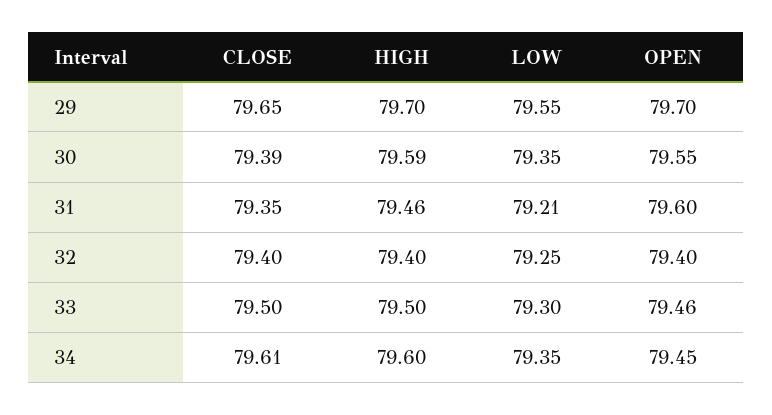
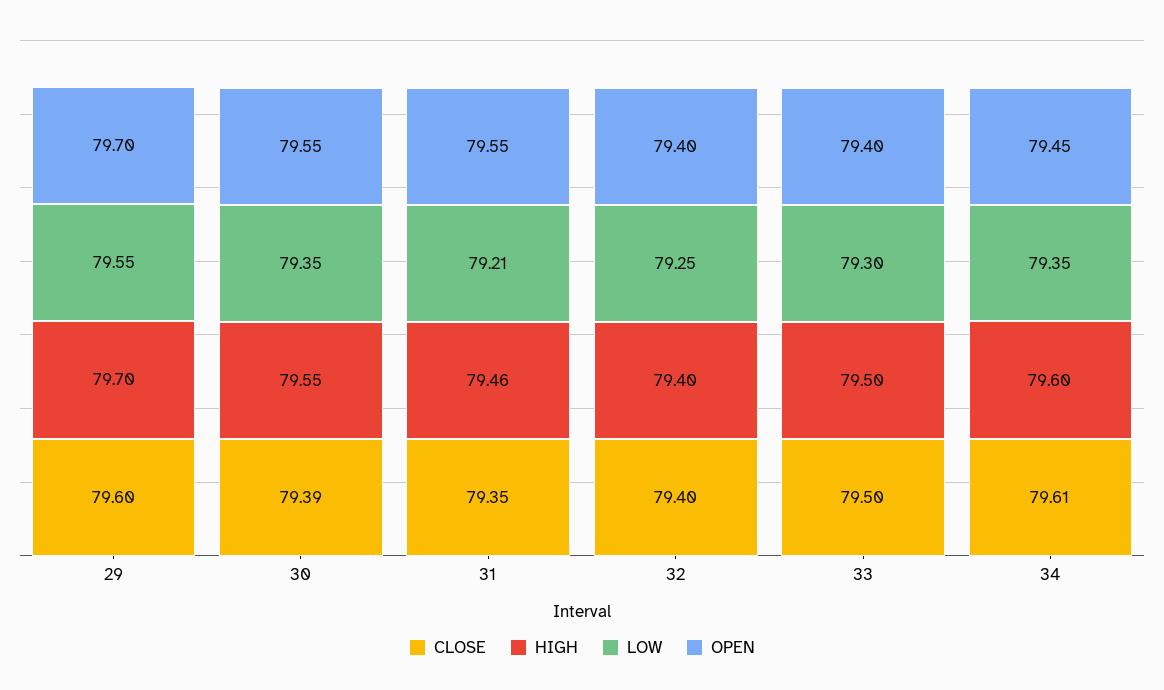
CLOSE, 29: 79.65 -> 79.6
HIGH, 30: 79.59 -> 79.55
OPEN, 31: 79.6 -> 79.55
OPEN, 33: 79.46 -> 79.4

